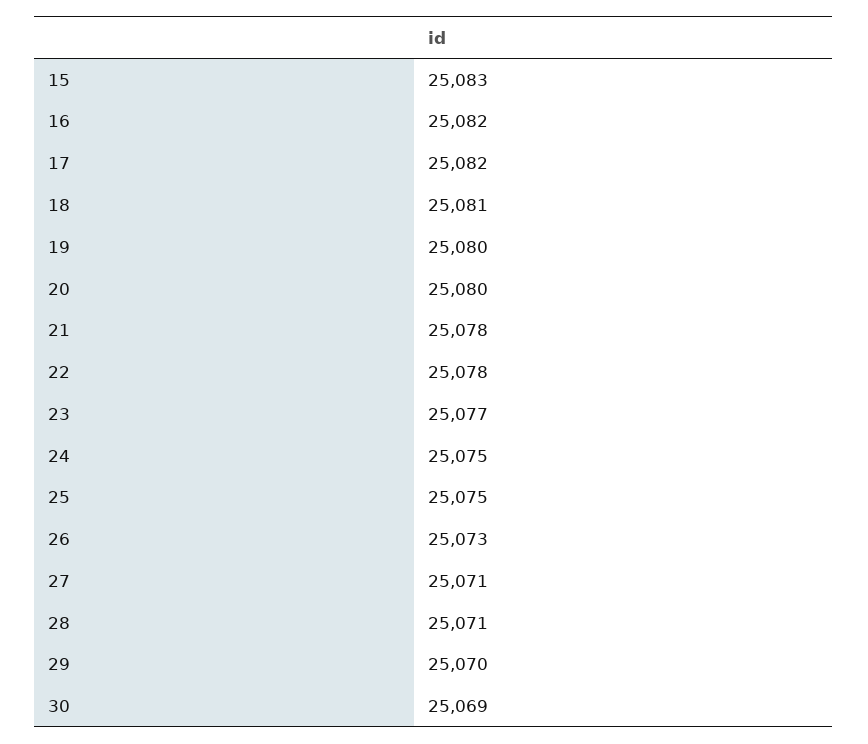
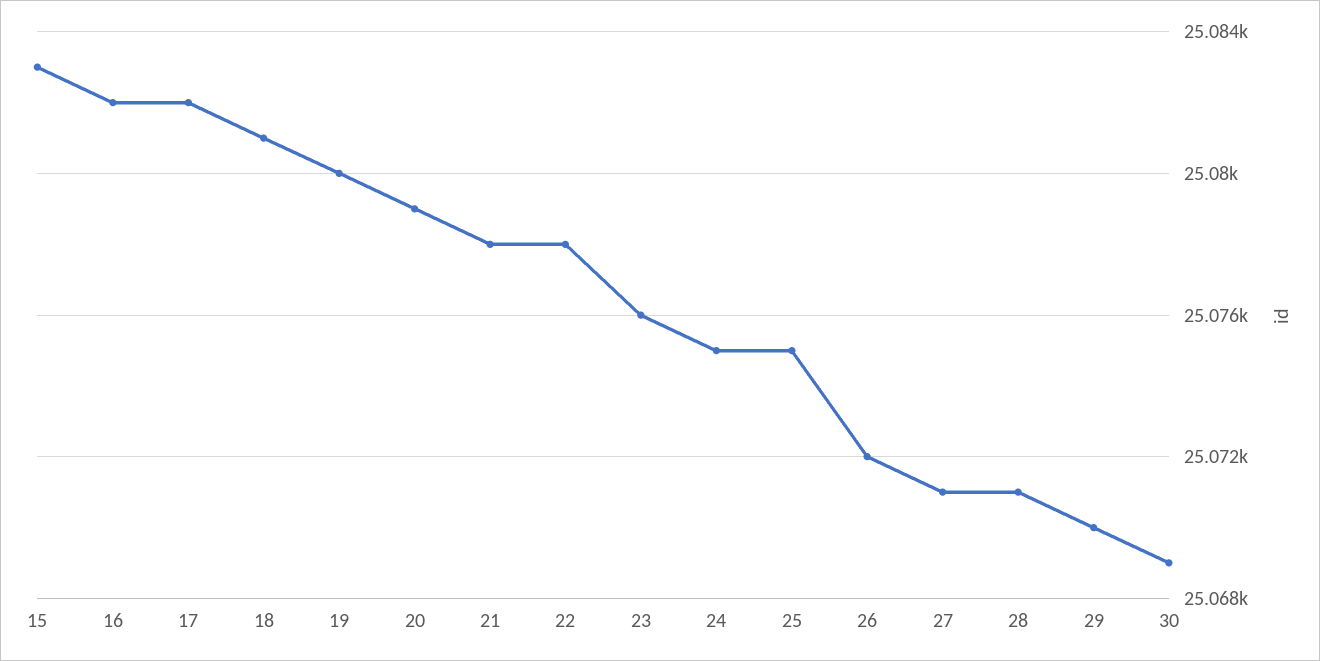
20: 25080 -> 25079
23: 25077 -> 25076
26: 25073 -> 25072

